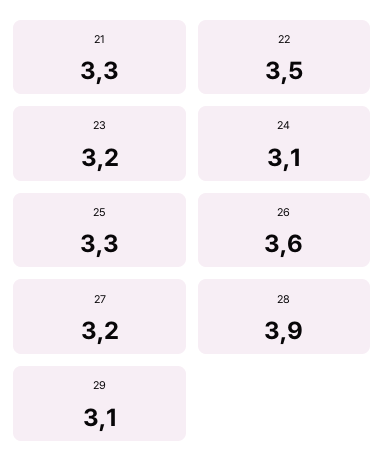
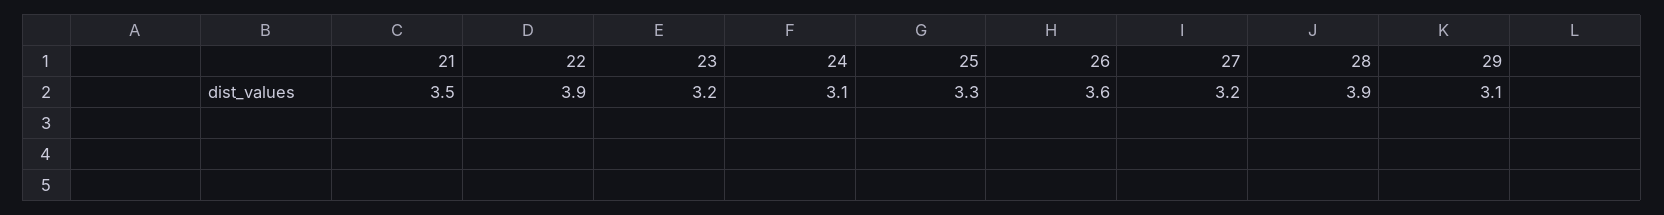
21: 3.3 -> 3.5
22: 3.5 -> 3.9

